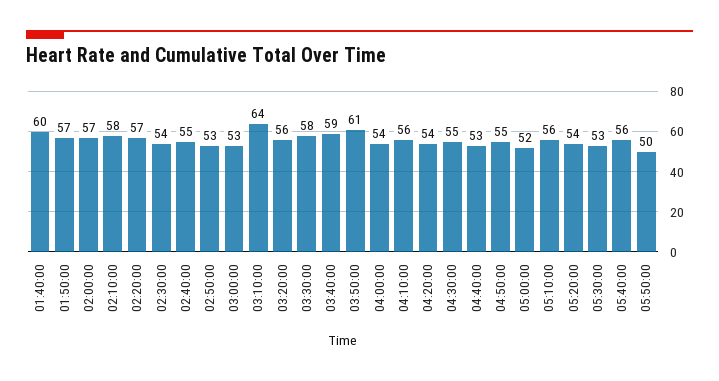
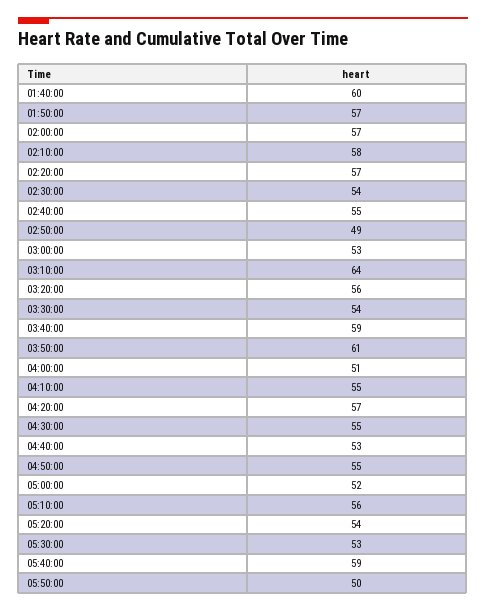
02:50:00: 53 -> 49
03:30:00: 58 -> 54
04:00:00: 54 -> 51
04:10:00: 56 -> 55
04:20:00: 54 -> 57
05:40:00: 56 -> 59

